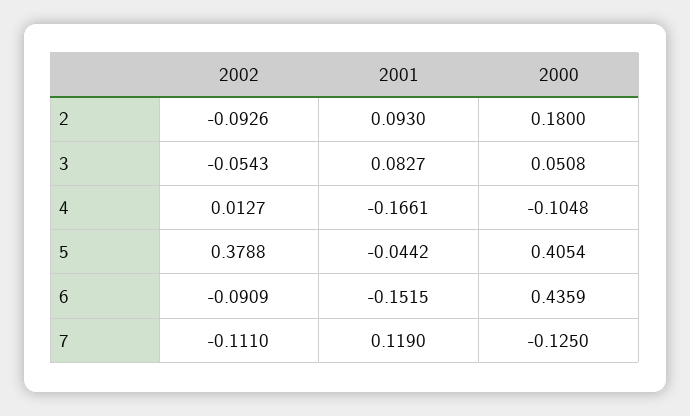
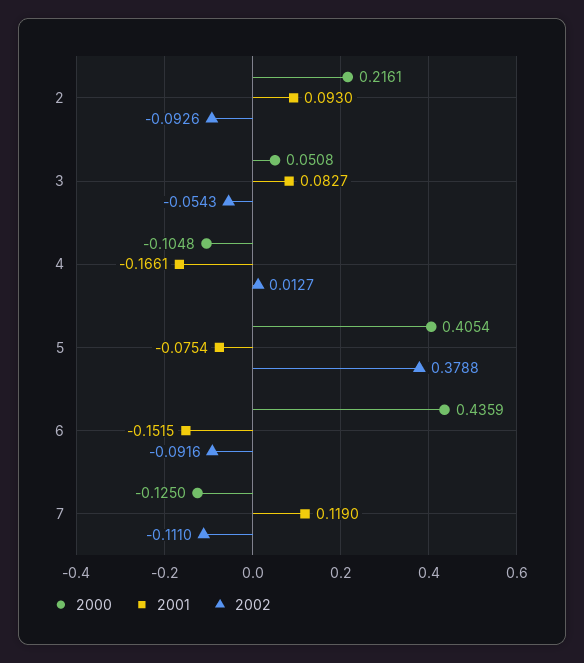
2000, 2: 0.18 -> 0.2161
2001, 5: -0.0442 -> -0.0754
2002, 6: -0.0909 -> -0.0916

